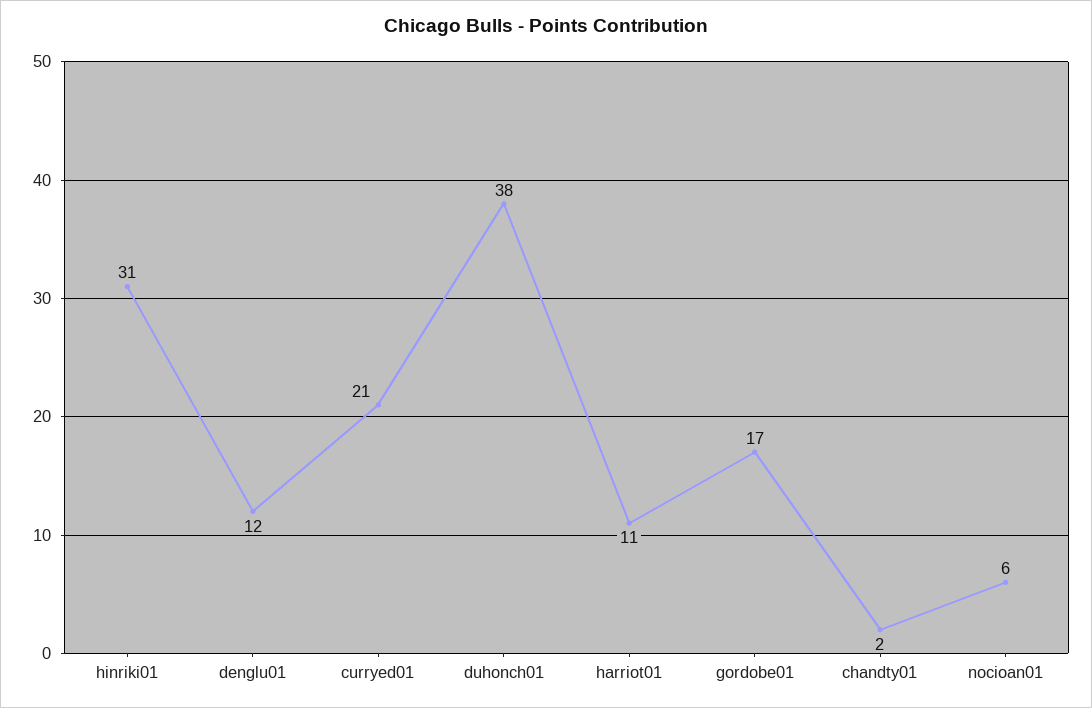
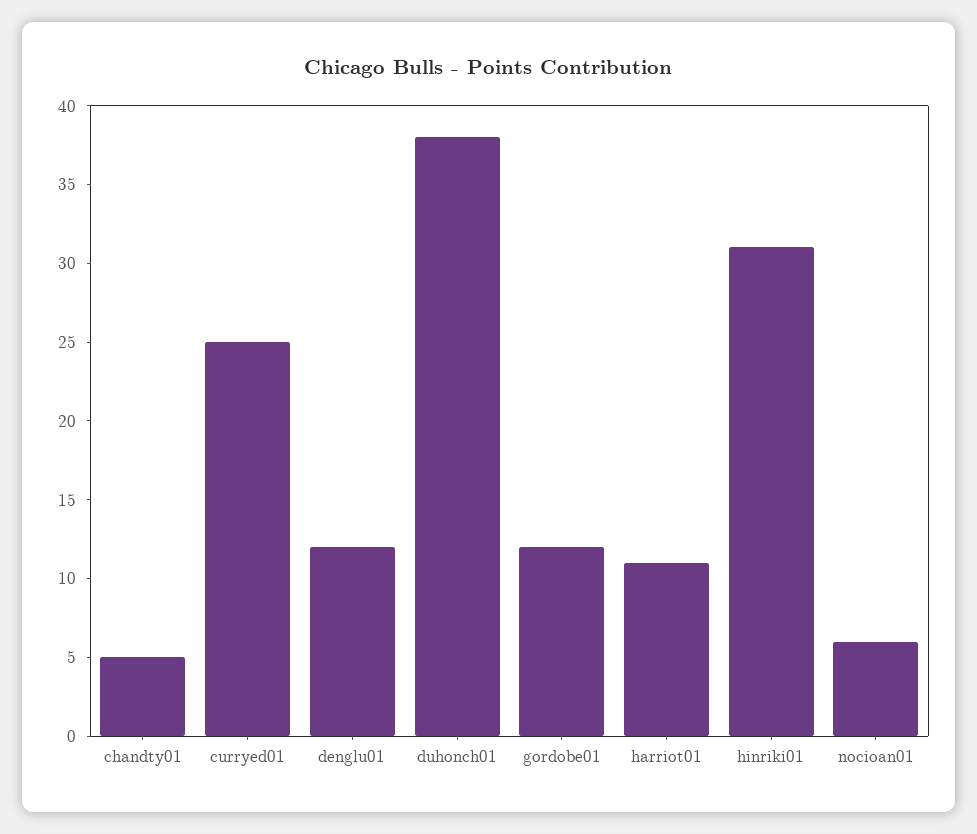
curryed01: 21 -> 25
gordobe01: 17 -> 12
chandty01: 2 -> 5

